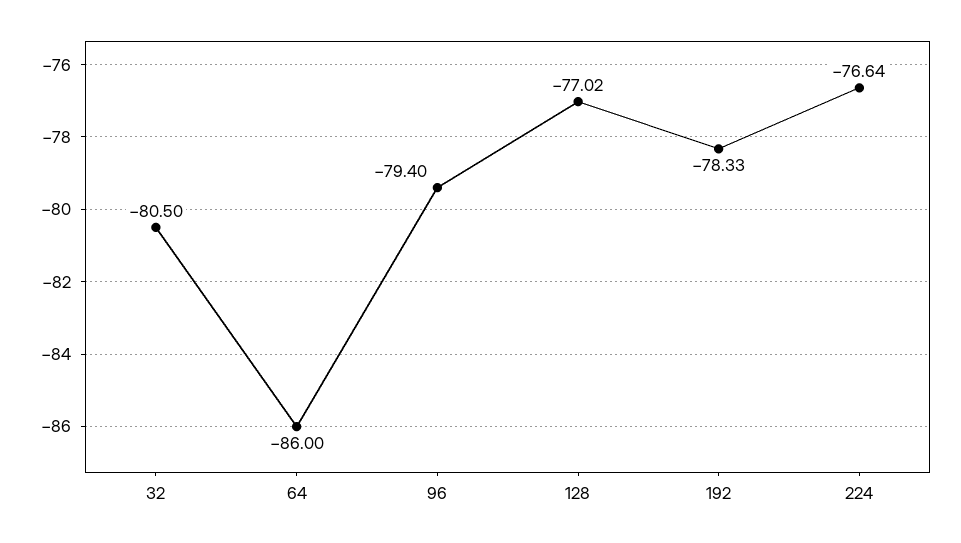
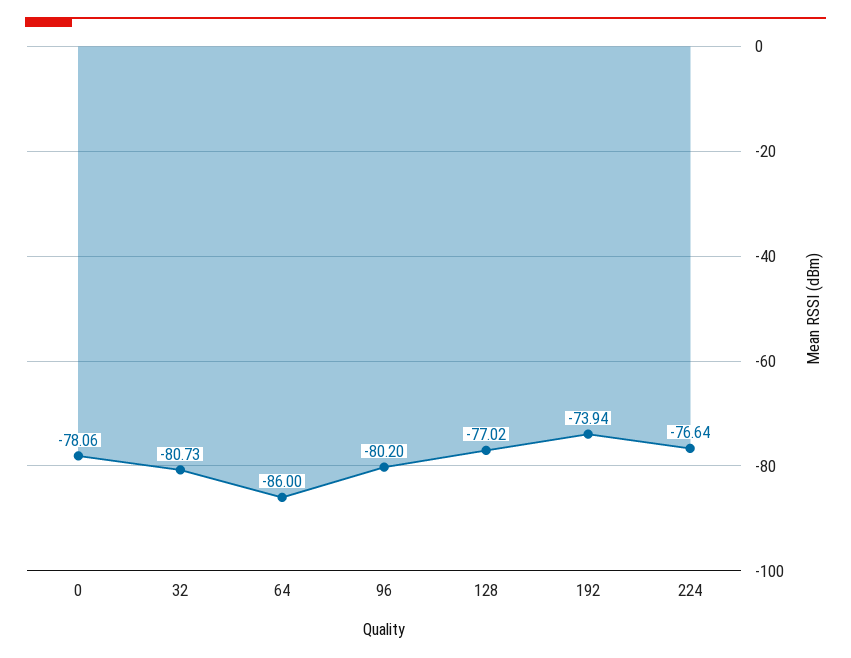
32: -80.5 -> -80.73
96: -79.4 -> -80.2
192: -78.33 -> -73.94
0: none -> -78.06

